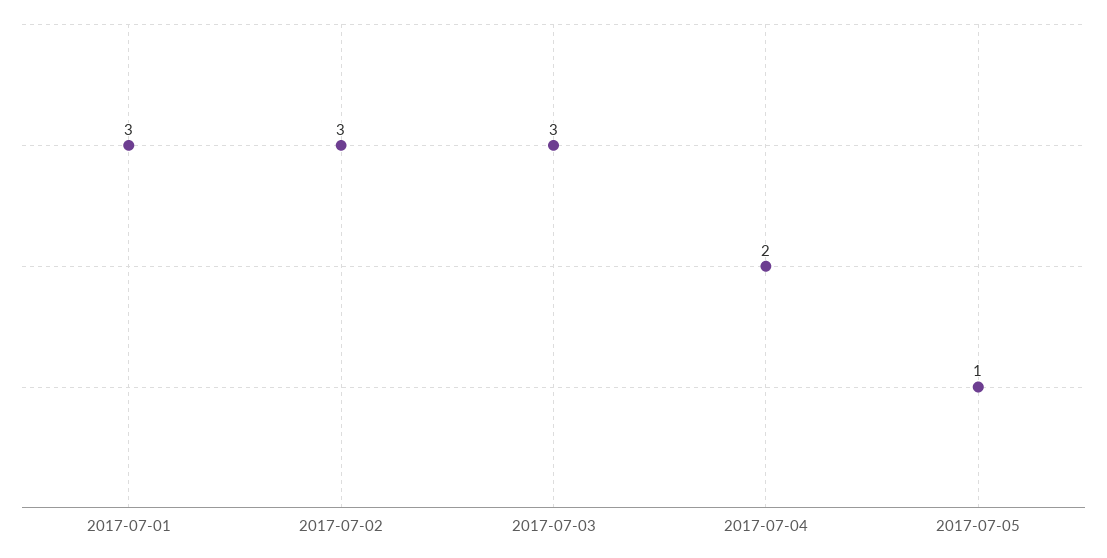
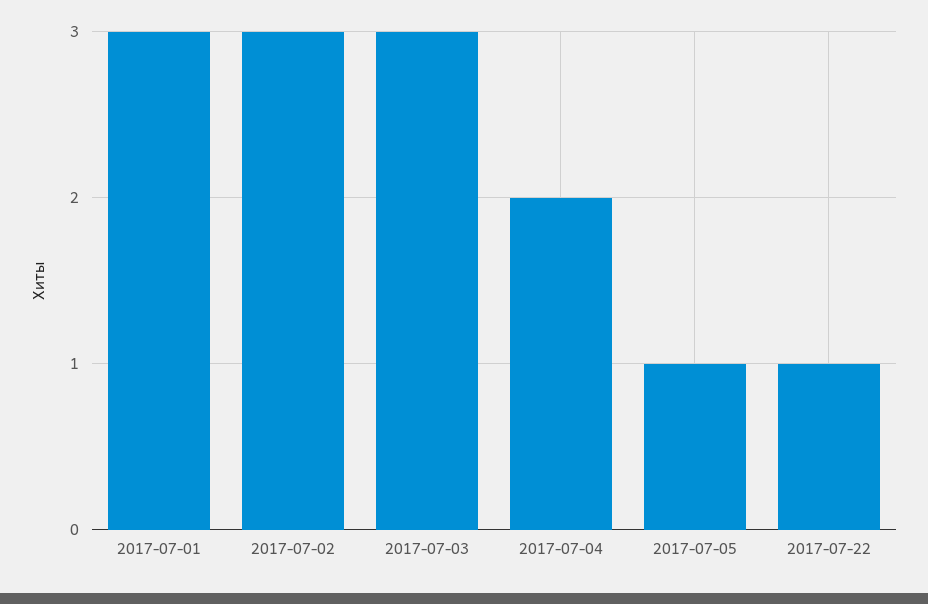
2017-07-22: none -> 1

